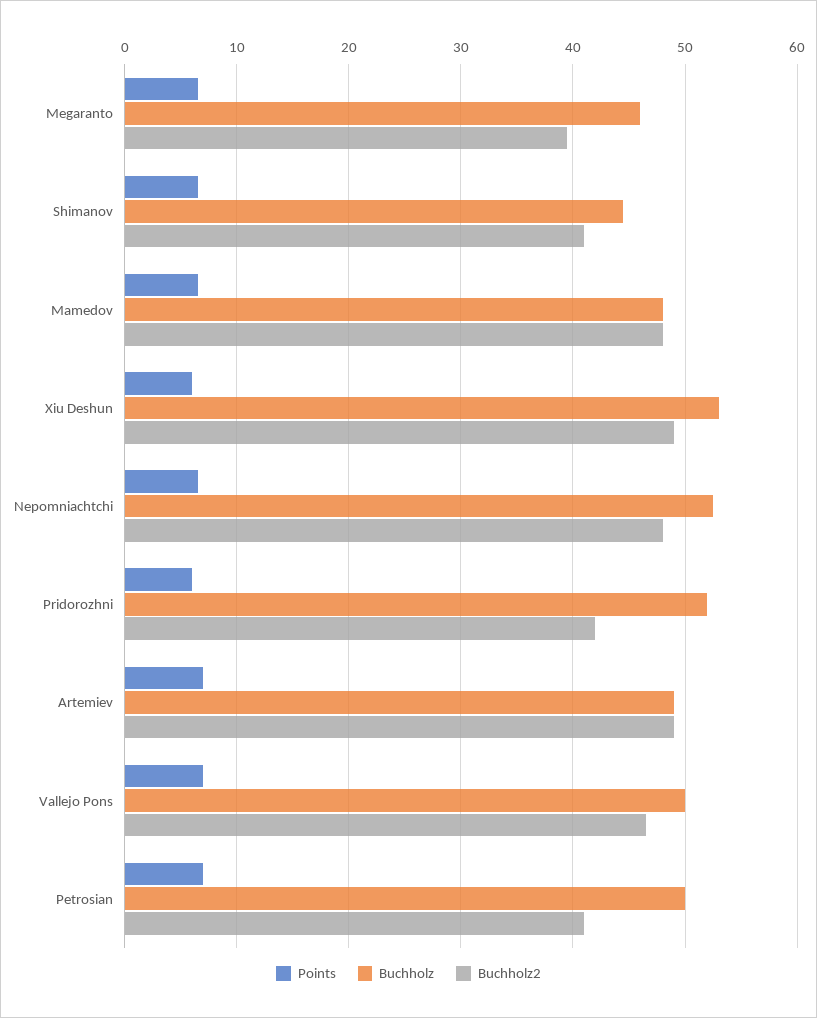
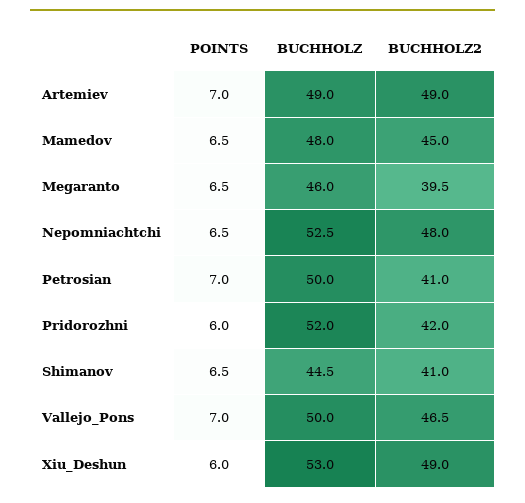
Buchholz2, Mamedov: 48 -> 45

